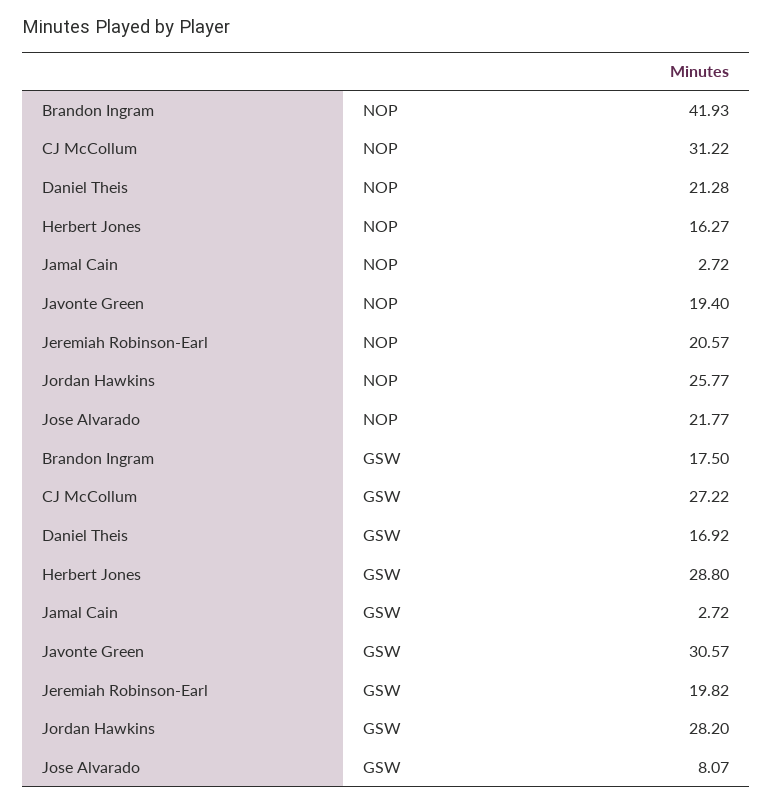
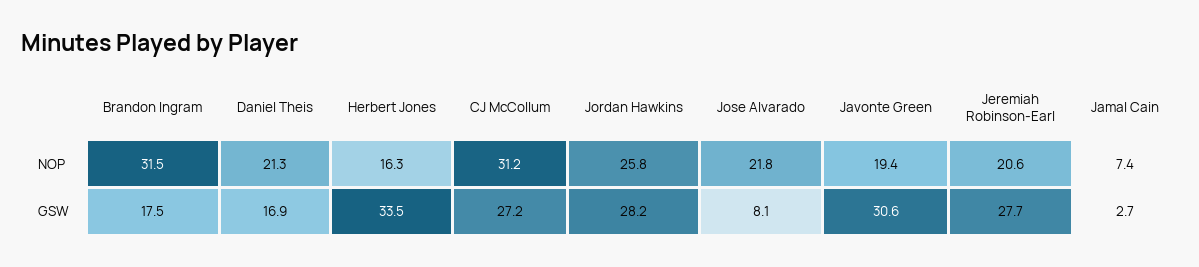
Brandon Ingram, NOP: 41.93 -> 31.5
Jamal Cain, NOP: 2.72 -> 7.4
Herbert Jones, GSW: 28.8 -> 33.5
Jeremiah Robinson-Earl, GSW: 19.82 -> 27.7

